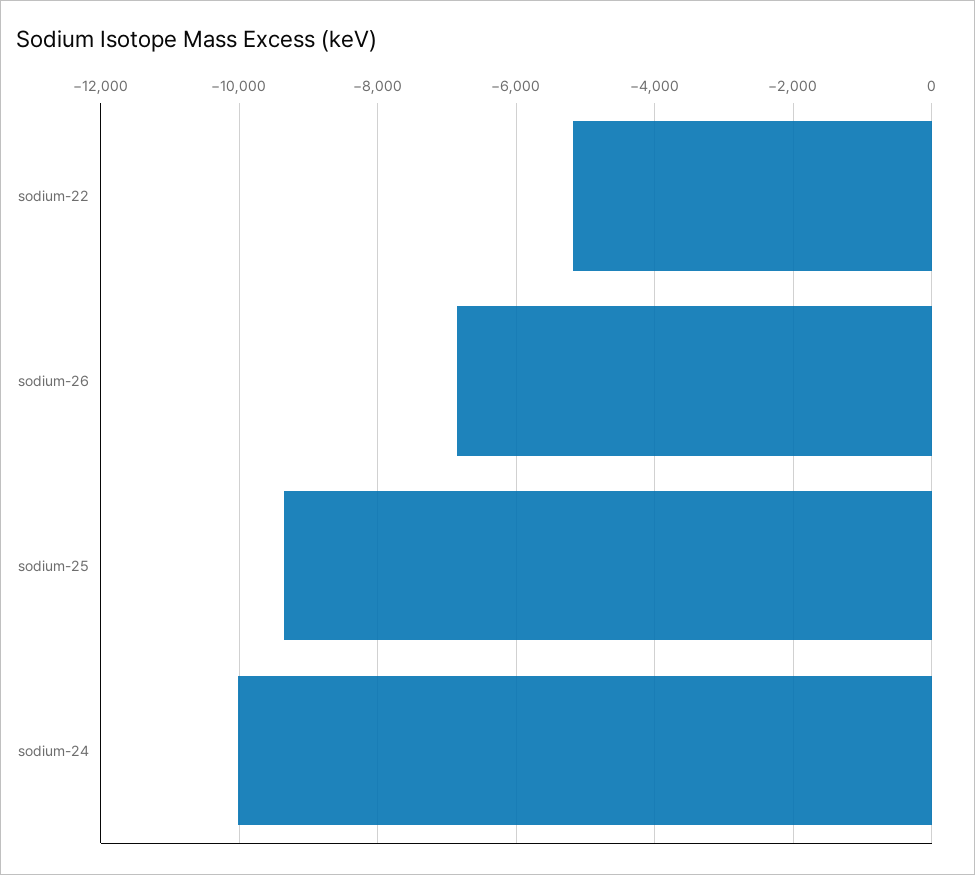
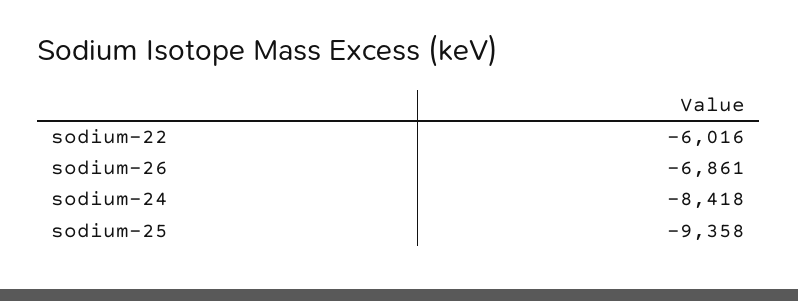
sodium-22: -5200 -> -6016
sodium-24: -10000 -> -8418

